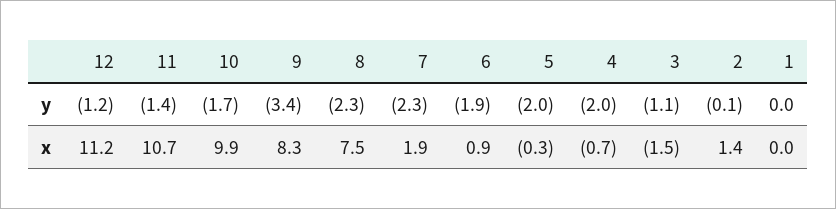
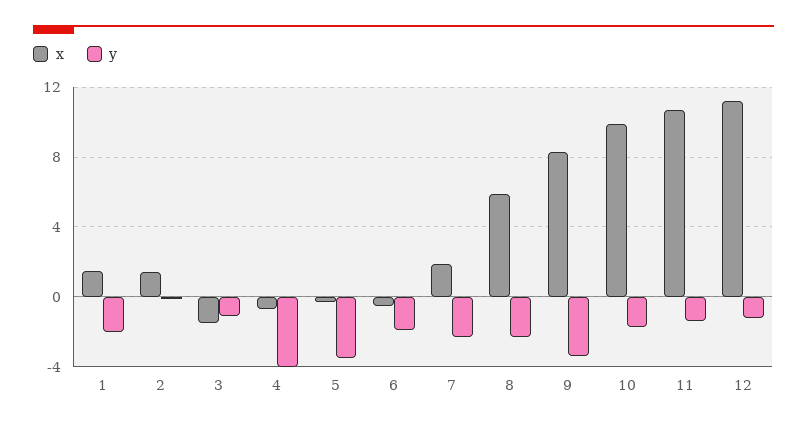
y, 5: -2 -> -3.5
y, 4: -2 -> -4
y, 1: 0 -> -2
x, 8: 7.5 -> 6
x, 6: 0.9 -> -0.5
x, 1: 0 -> 1.5

